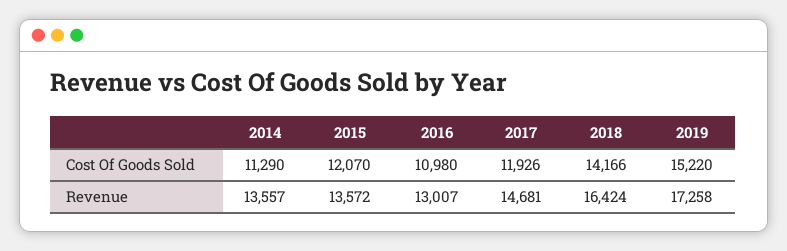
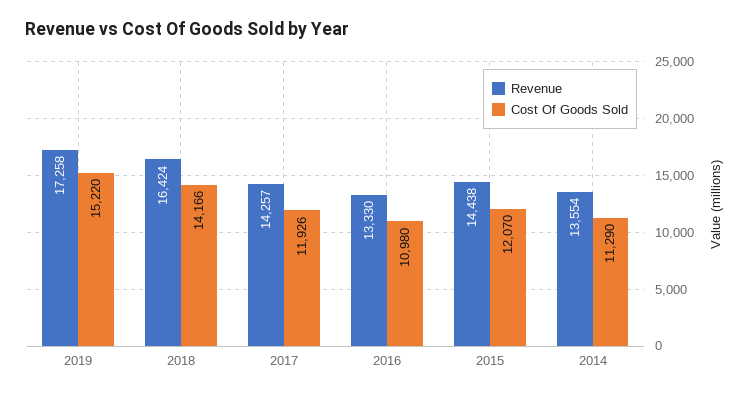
Revenue, 2014: 13557 -> 13554
Revenue, 2015: 13572 -> 14438
Revenue, 2016: 13007 -> 13330
Revenue, 2017: 14681 -> 14257

